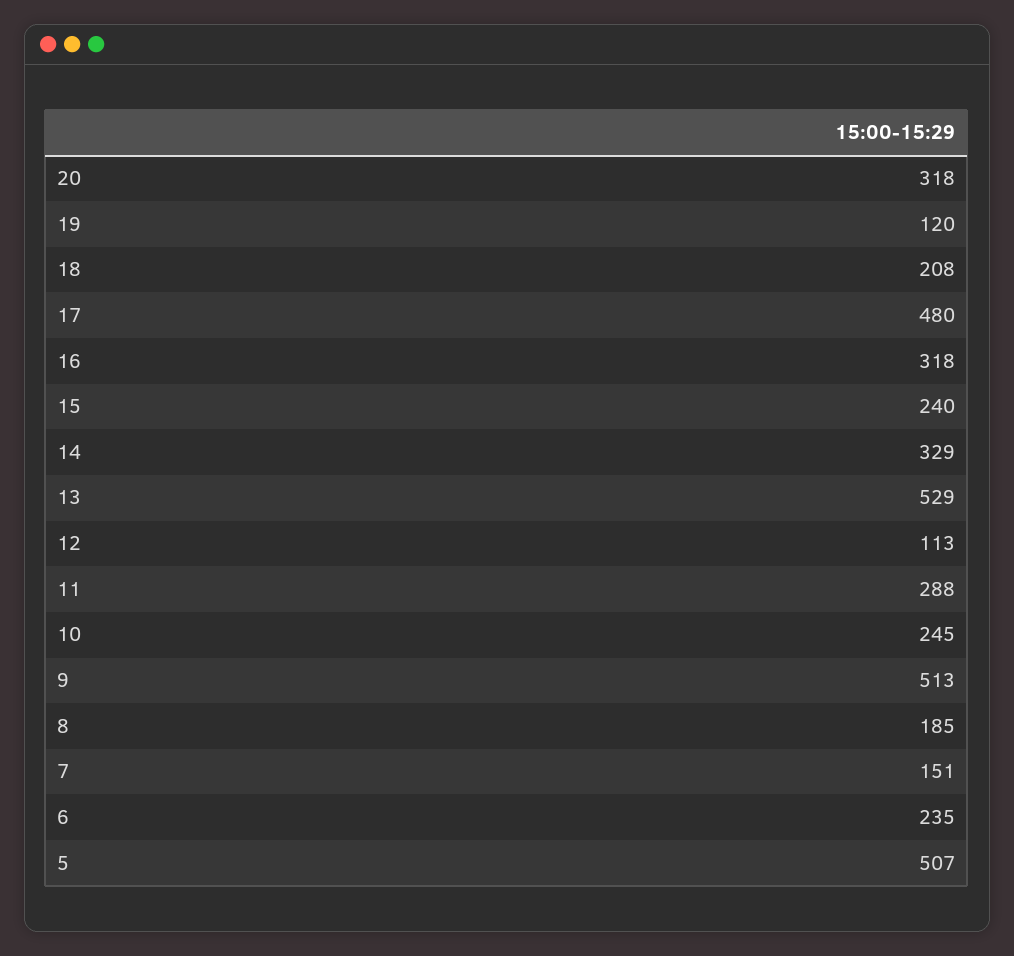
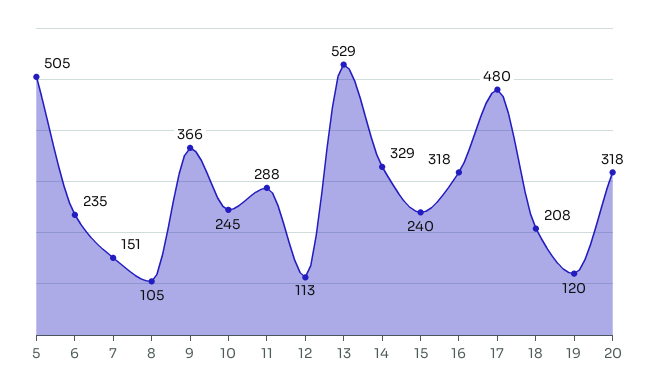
9: 513 -> 366
8: 185 -> 105
5: 507 -> 505

